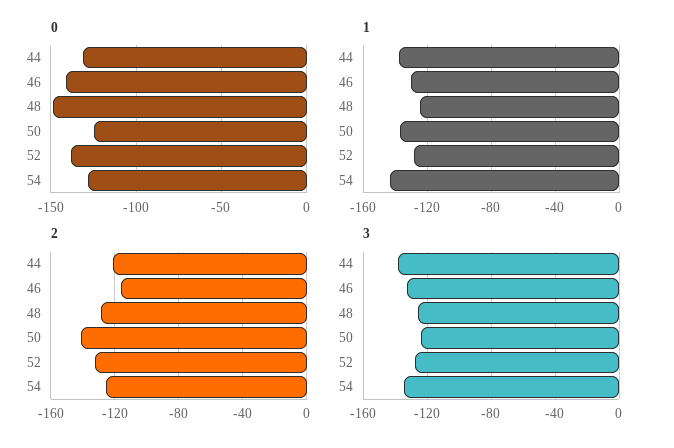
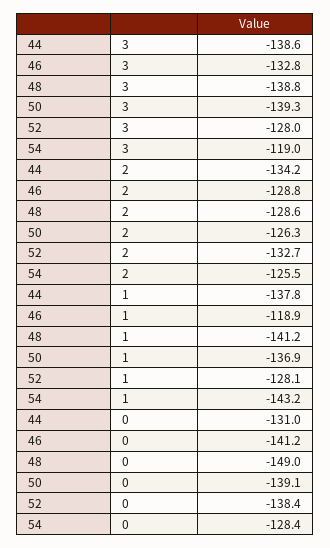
0, 50: -125 -> -139.1
1, 46: -130 -> -118.9
1, 48: -125 -> -141.2
2, 44: -120 -> -134.2
2, 46: -115 -> -128.8
2, 50: -140 -> -126.3
3, 48: -125 -> -138.8
3, 50: -125 -> -139.3
3, 54: -135 -> -119

